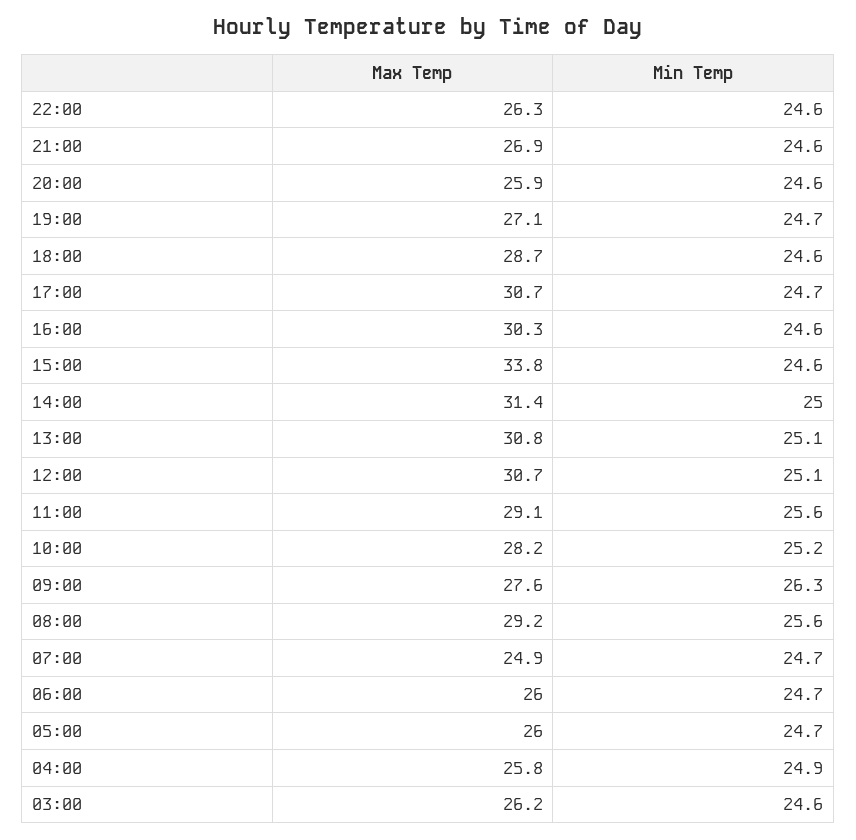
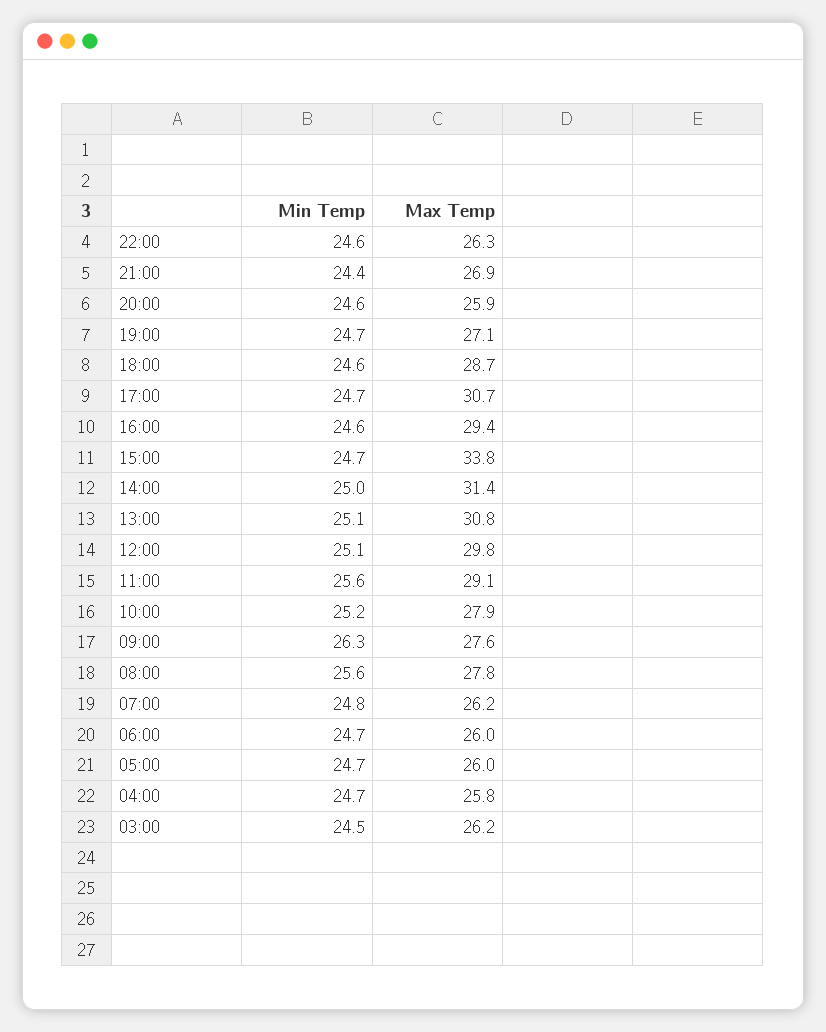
Min Temp, 21:00: 24.6 -> 24.4
Max Temp, 16:00: 30.3 -> 29.4
Min Temp, 15:00: 24.6 -> 24.7
Max Temp, 12:00: 30.7 -> 29.8
Max Temp, 10:00: 28.2 -> 27.9
Max Temp, 08:00: 29.2 -> 27.8
Max Temp, 07:00: 24.9 -> 26.2
Min Temp, 07:00: 24.7 -> 24.8
Min Temp, 04:00: 24.9 -> 24.7
Min Temp, 03:00: 24.6 -> 24.5

